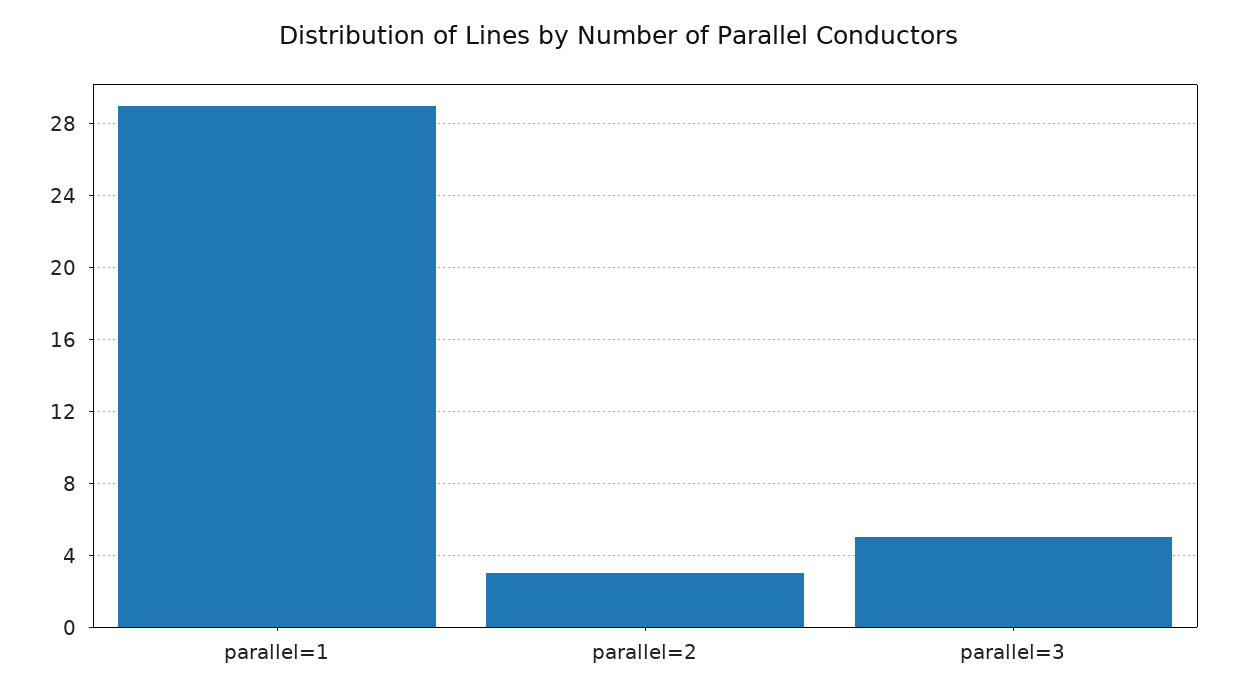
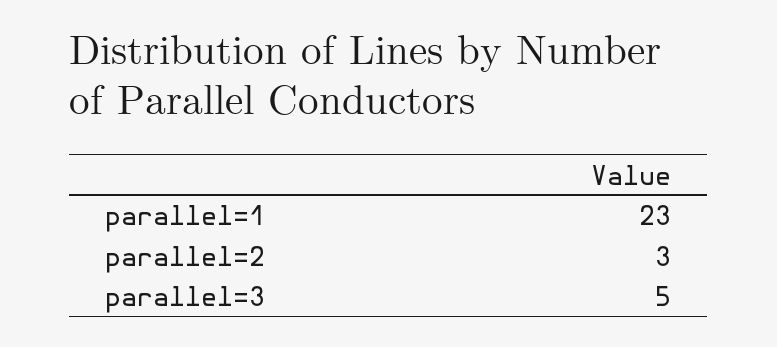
parallel=1: 29 -> 23

